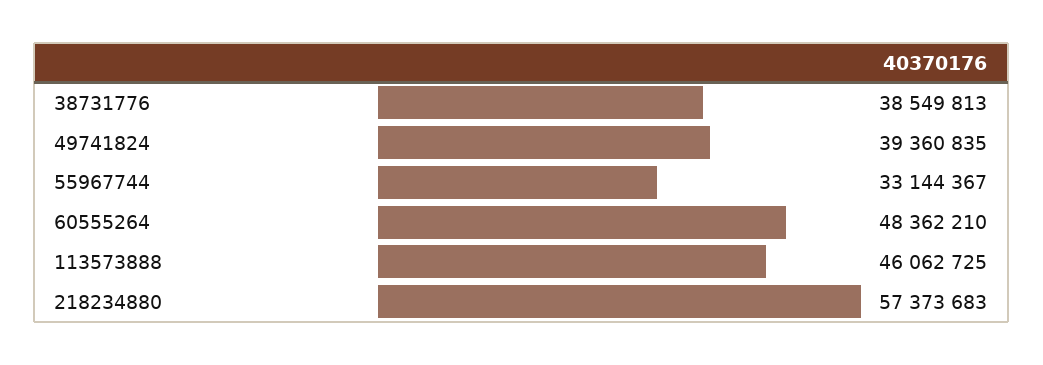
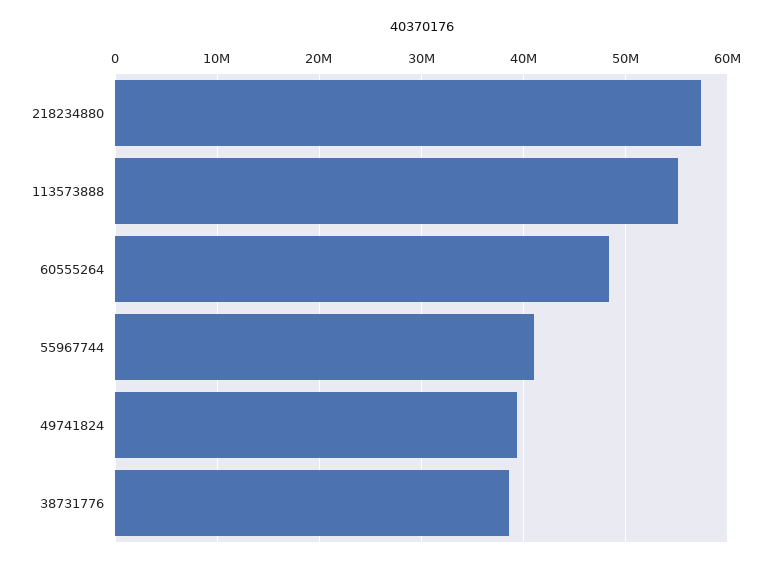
55967744: 33144367 -> 41000000
113573888: 46062725 -> 55000000

